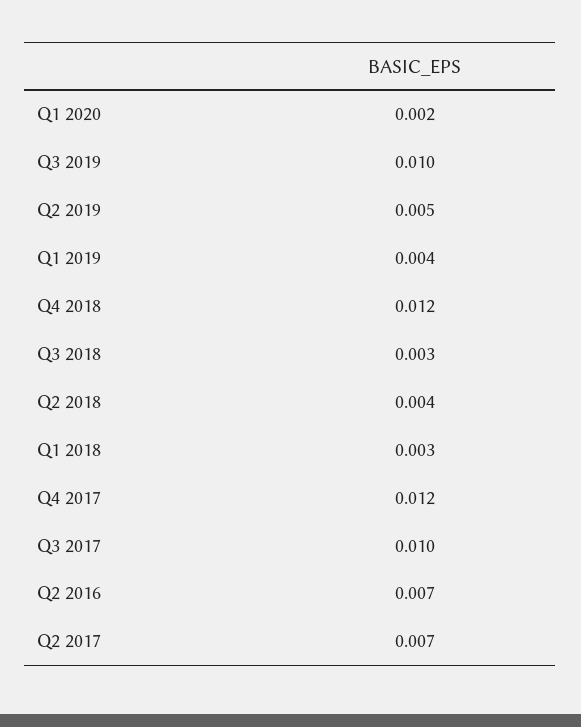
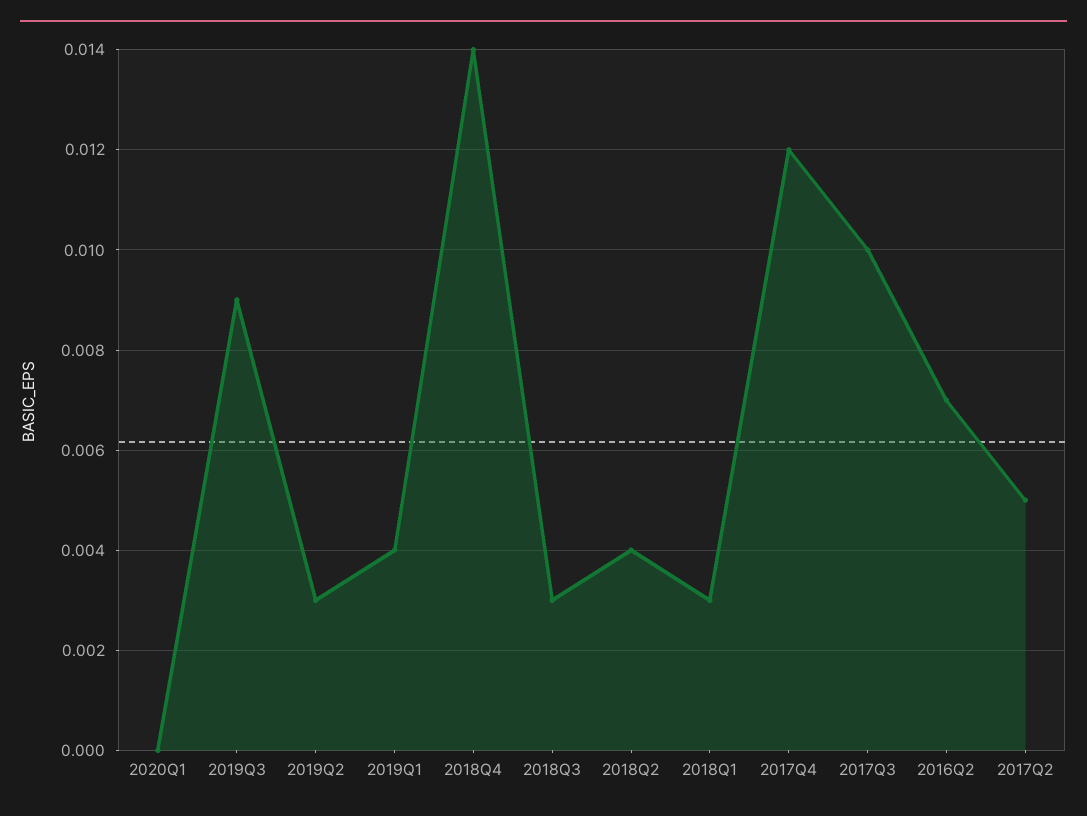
Q1 2020: 0.002 -> 0
Q3 2019: 0.01 -> 0.009
Q2 2019: 0.005 -> 0.003
Q4 2018: 0.012 -> 0.014
Q2 2017: 0.007 -> 0.005

